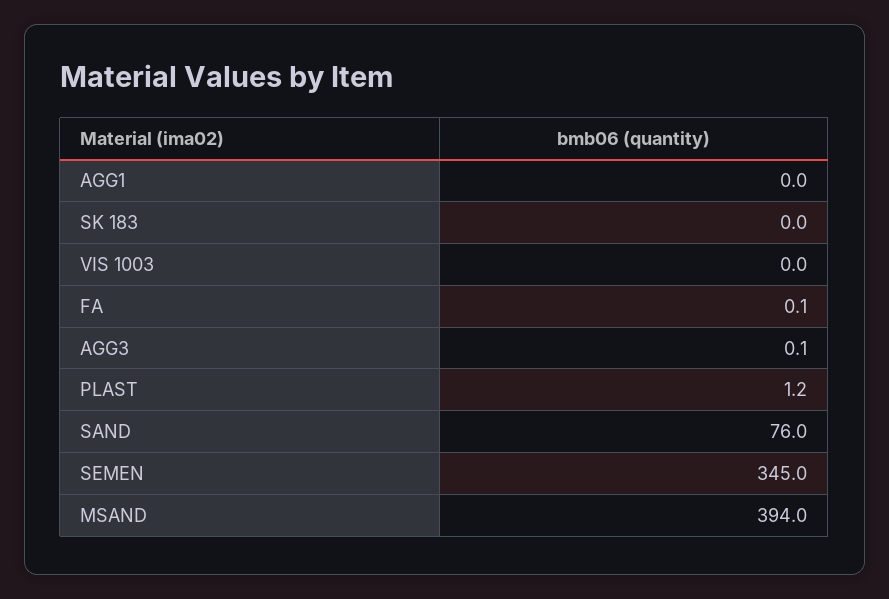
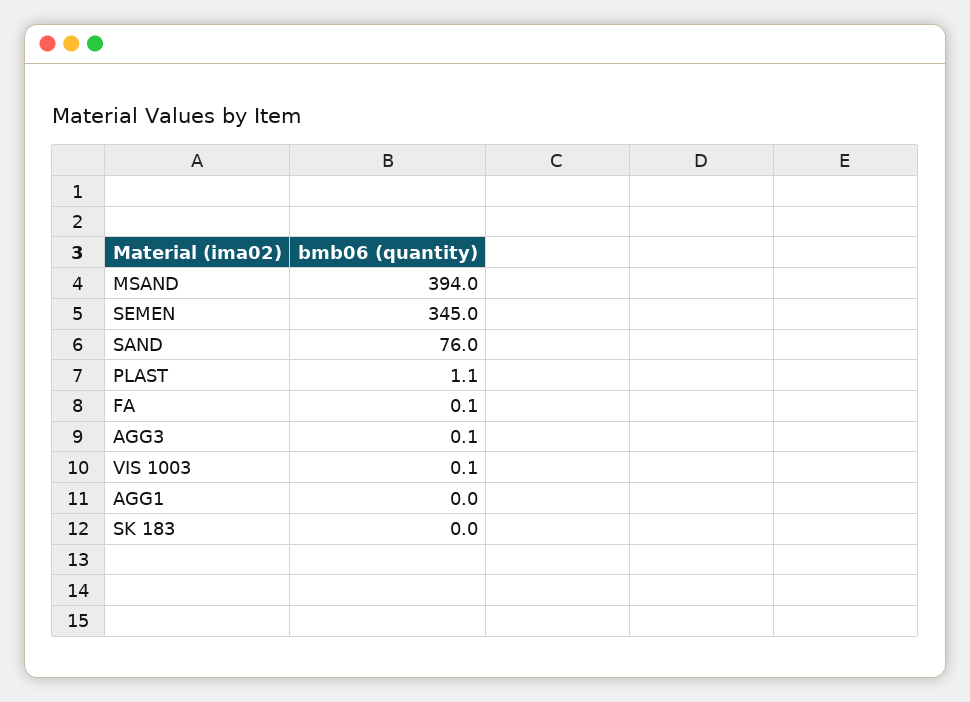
VIS 1003: 0 -> 0.1
PLAST: 1.2 -> 1.1

